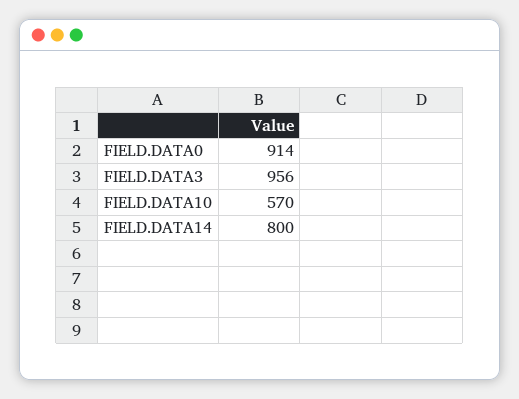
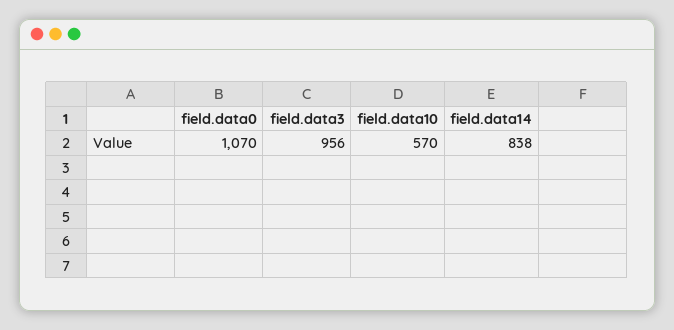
FIELD.DATA0: 914 -> 1070
FIELD.DATA14: 800 -> 838

